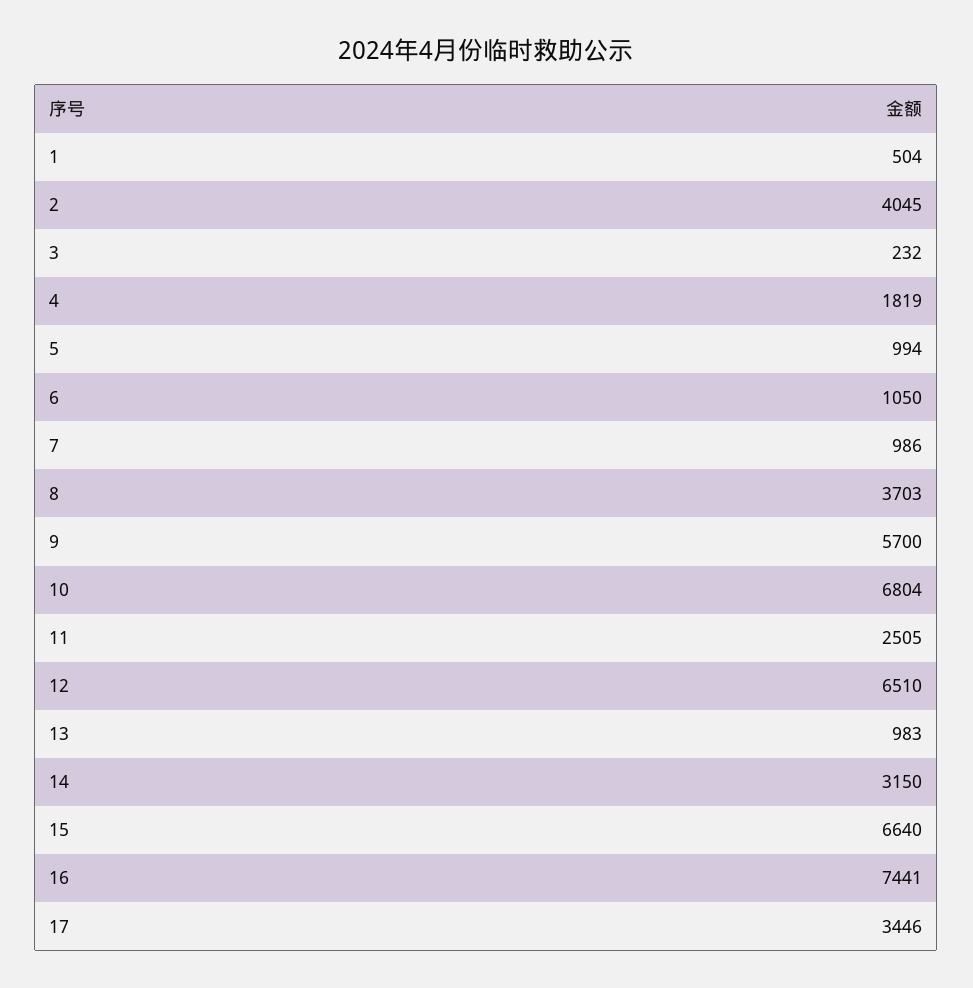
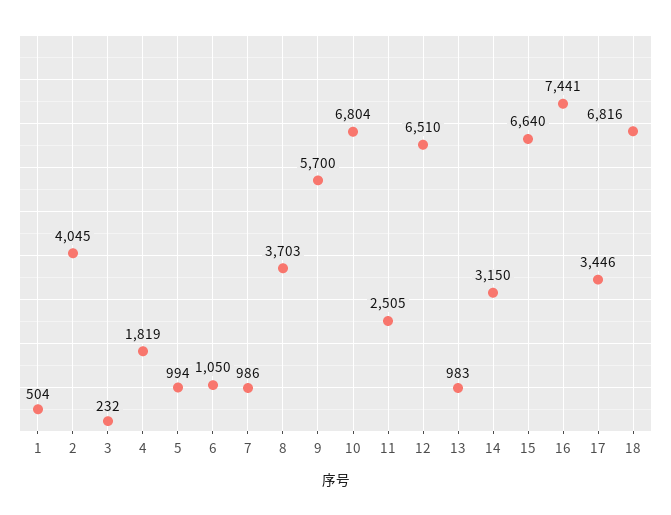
18: none -> 6816

